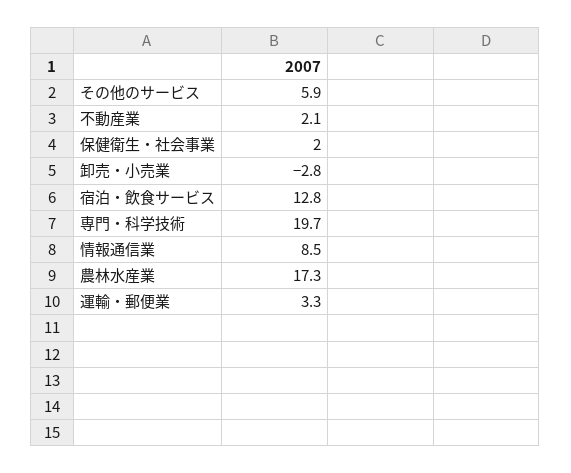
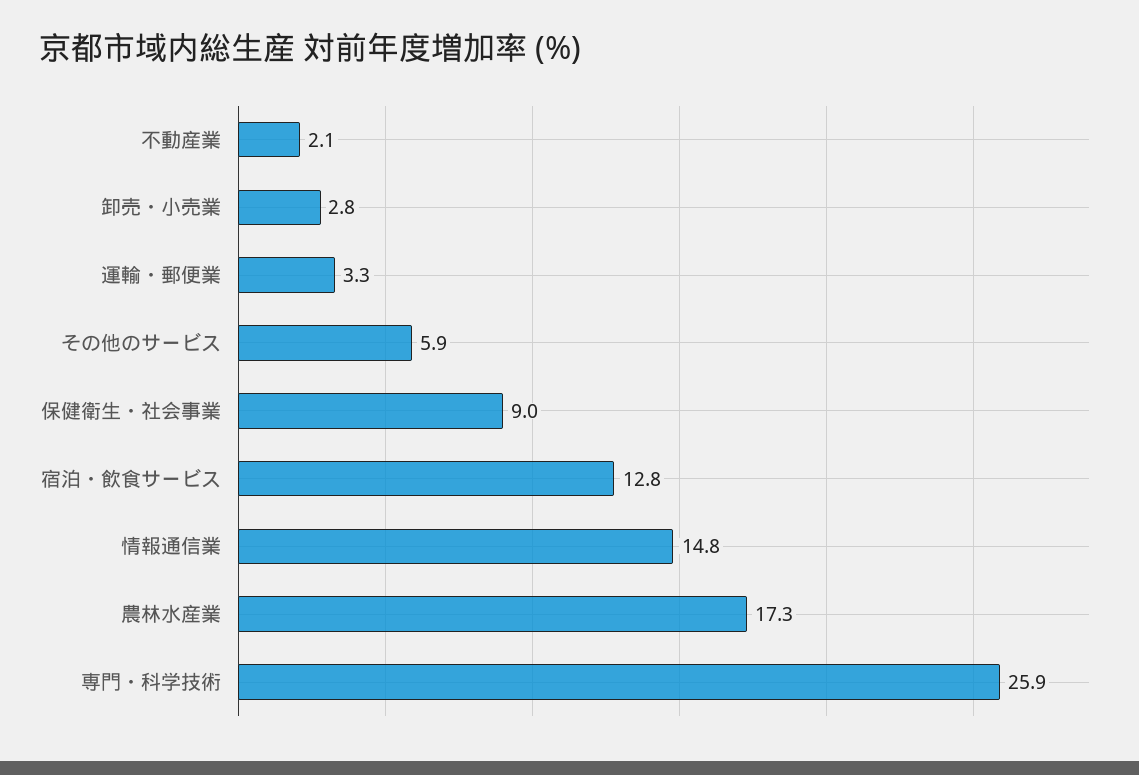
保健衛生・社会事業: 2 -> 9
卸売・小売業: -2.8 -> 2.8
専門・科学技術: 19.7 -> 25.9
情報通信業: 8.5 -> 14.8

